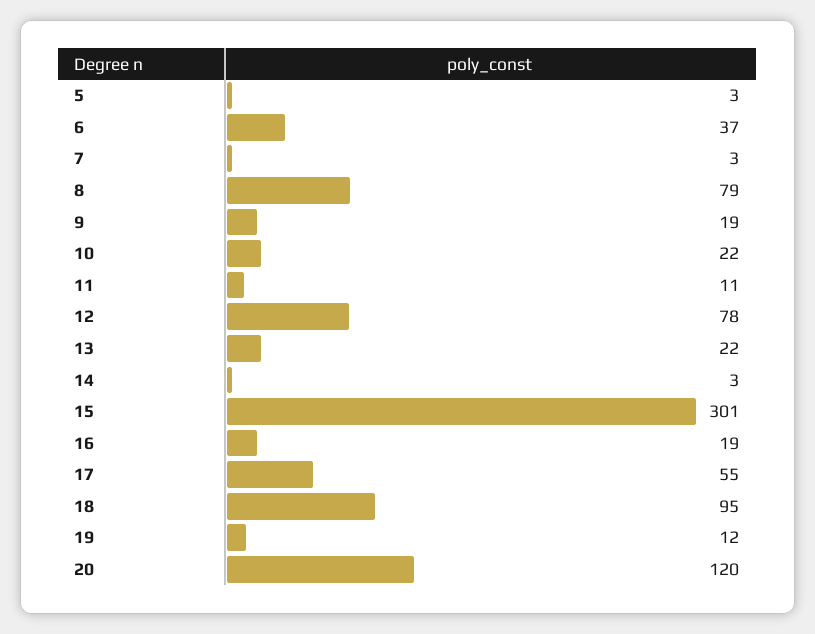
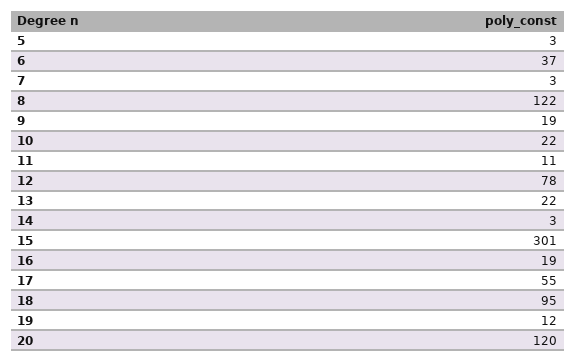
8: 79 -> 122

